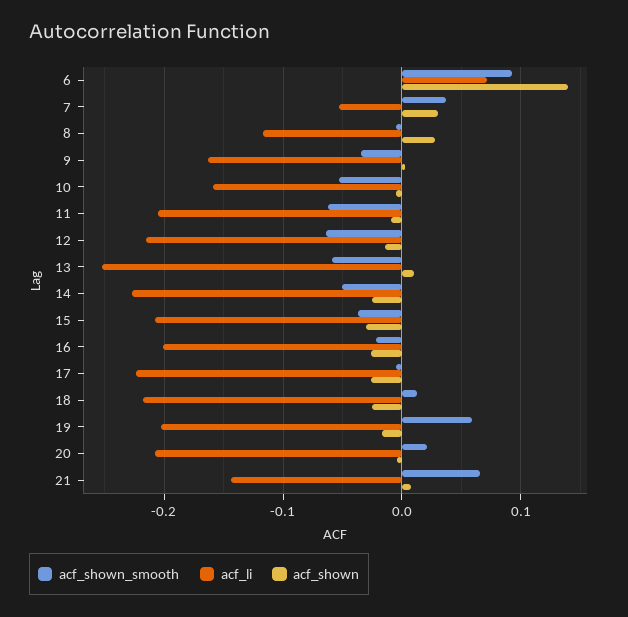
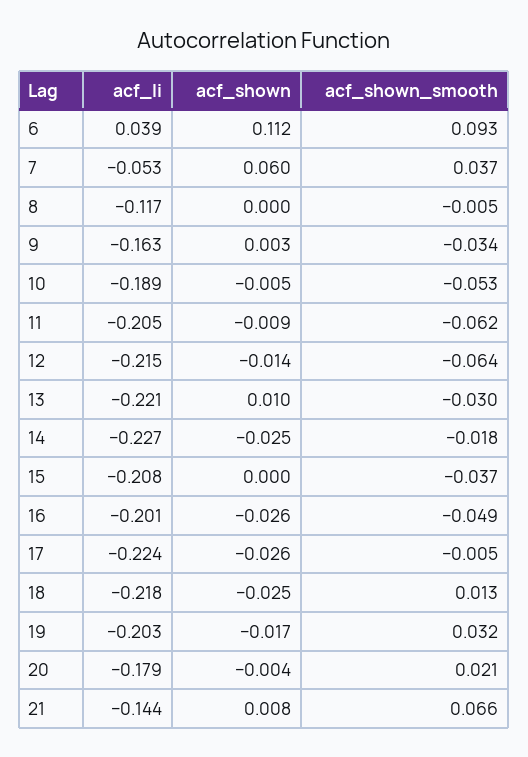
acf_li, 6: 0.07 -> 0.039
acf_shown, 6: 0.14 -> 0.112
acf_shown, 7: 0.03 -> 0.06
acf_shown, 8: 0.03 -> 0
acf_li, 10: -0.16 -> -0.189
acf_shown_smooth, 13: -0.06 -> -0.03
acf_li, 13: -0.25 -> -0.221
acf_shown_smooth, 14: -0.05 -> -0.018
acf_shown, 15: -0.03 -> 0
acf_shown_smooth, 16: -0.02 -> -0.049
acf_shown_smooth, 19: 0.06 -> 0.032
acf_li, 20: -0.21 -> -0.179

